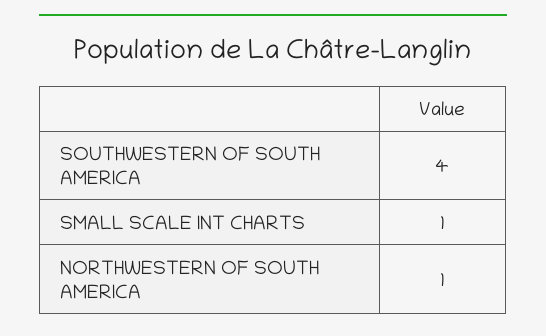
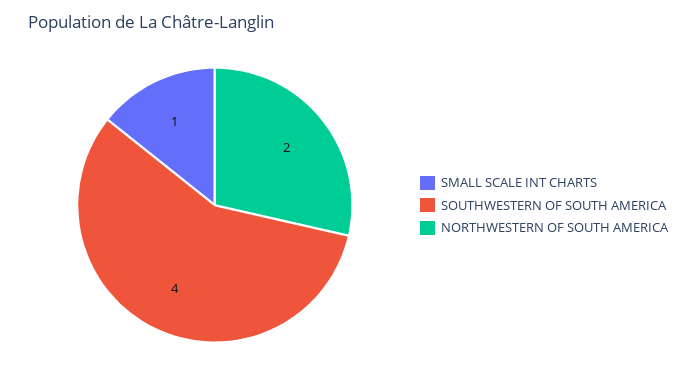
NORTHWESTERN OF SOUTH AMERICA: 1 -> 2

